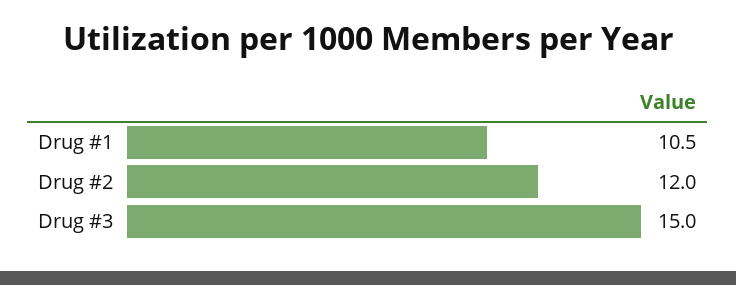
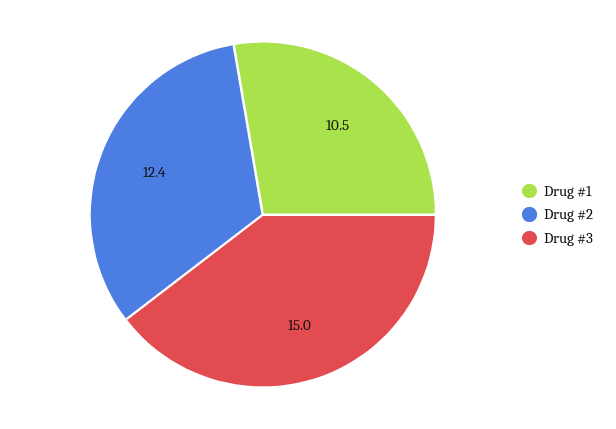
Drug #2: 12 -> 12.4

